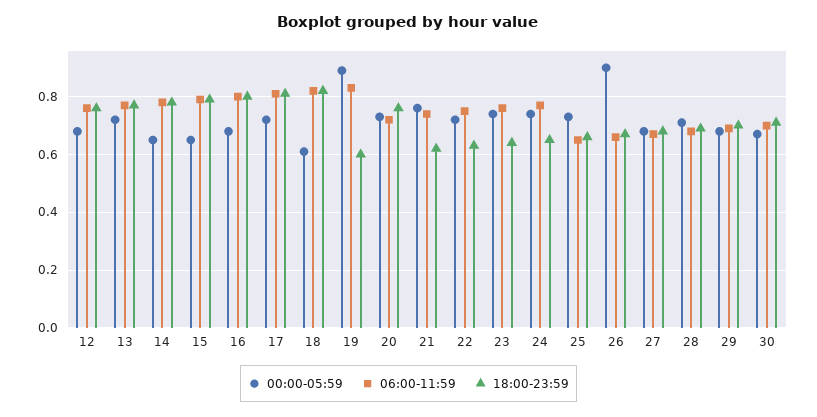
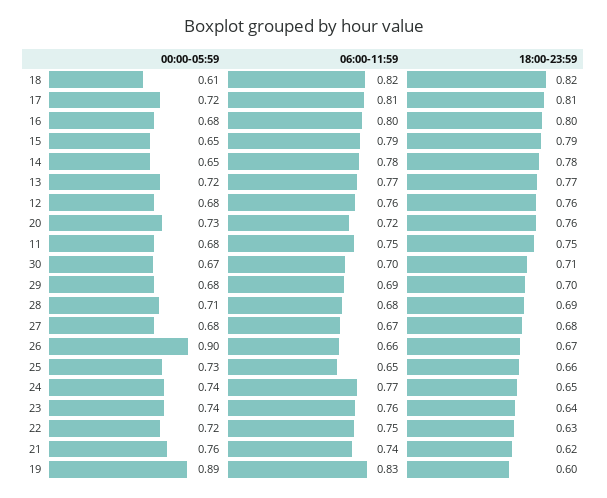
00:00-05:59, 11: none -> 0.68
06:00-11:59, 11: none -> 0.75
18:00-23:59, 11: none -> 0.75

